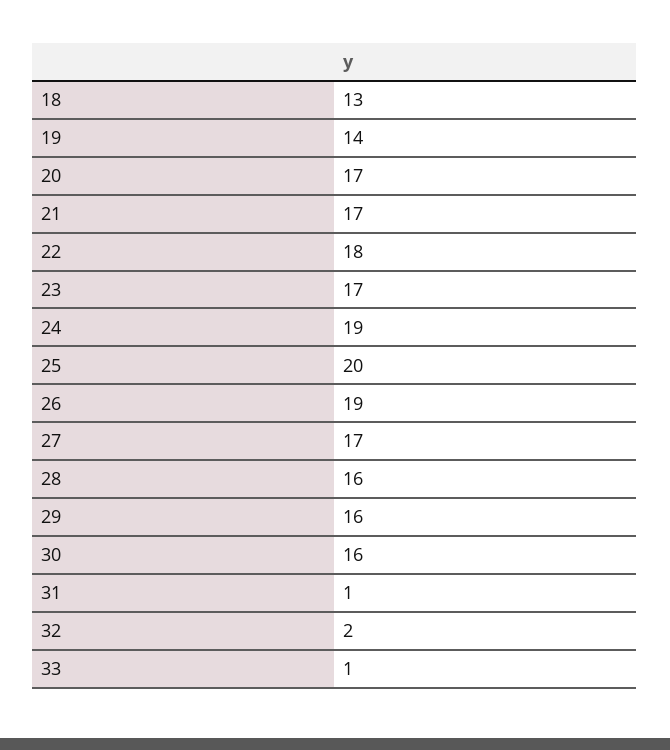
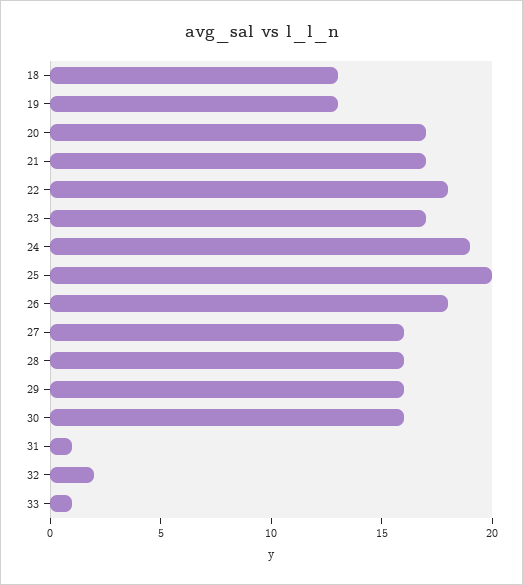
19: 14 -> 13
26: 19 -> 18
27: 17 -> 16

